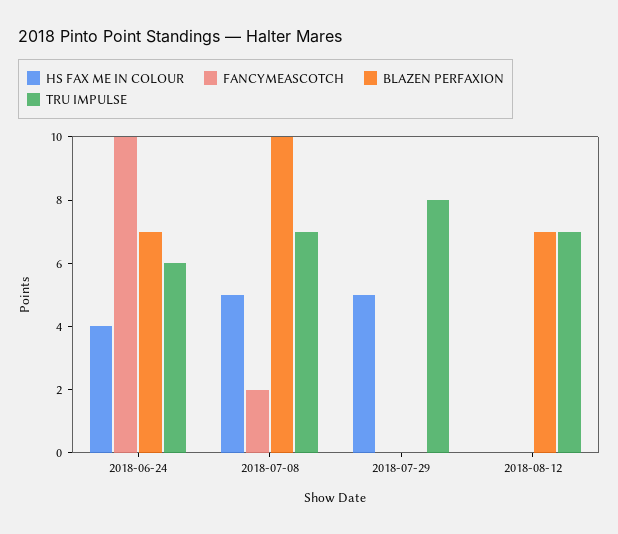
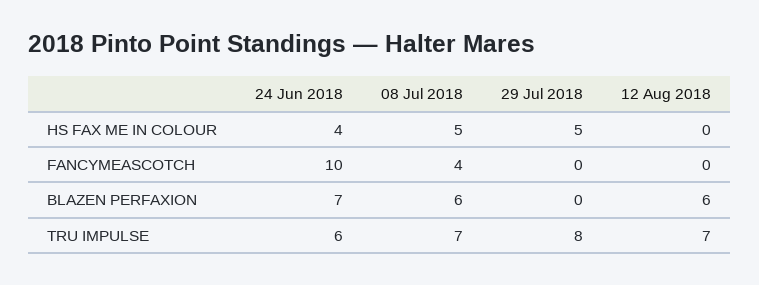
FANCYMEASCOTCH, 2018-07-08: 2 -> 4
BLAZEN PERFAXION, 2018-07-08: 10 -> 6
BLAZEN PERFAXION, 2018-08-12: 7 -> 6

